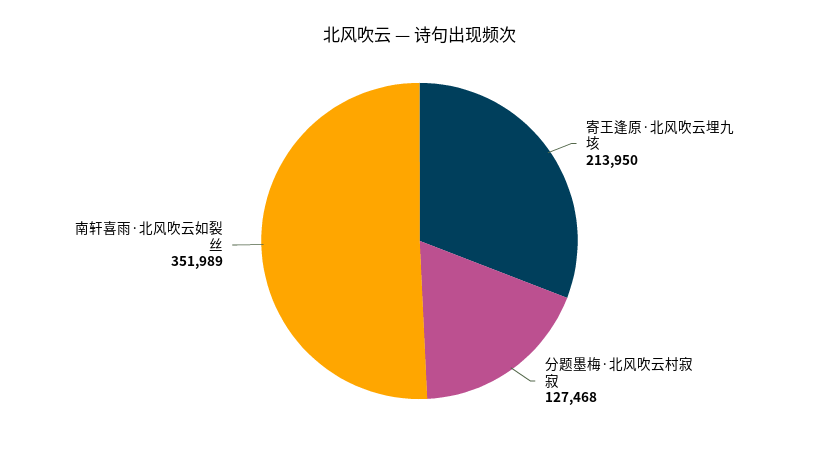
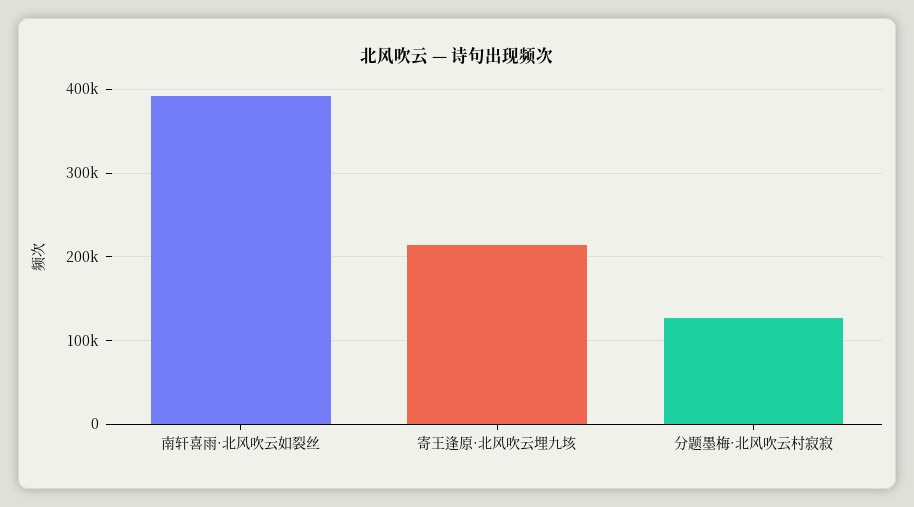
南轩喜雨·北风吹云如裂丝: 351989 -> 390000

